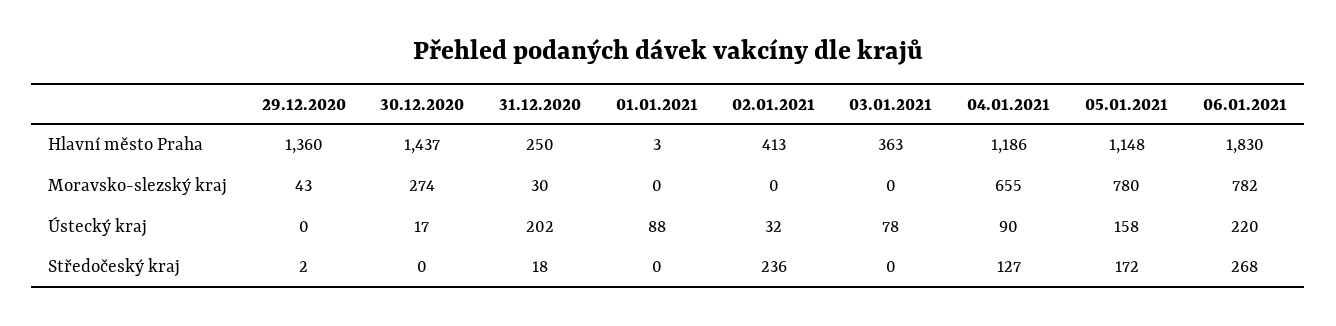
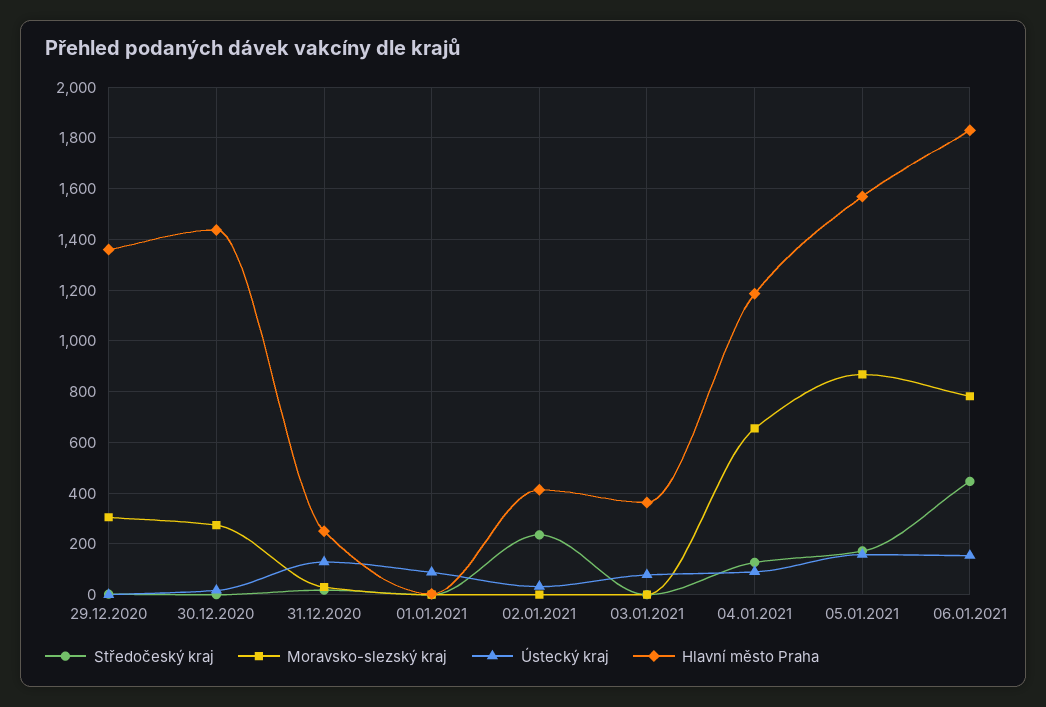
Hlavní město Praha, 05.01.2021: 1148 -> 1575
Moravsko-slezský kraj, 29.12.2020: 43 -> 300
Moravsko-slezský kraj, 05.01.2021: 780 -> 875
Ústecký kraj, 31.12.2020: 202 -> 125
Ústecký kraj, 06.01.2021: 220 -> 150
Středočeský kraj, 06.01.2021: 268 -> 450

